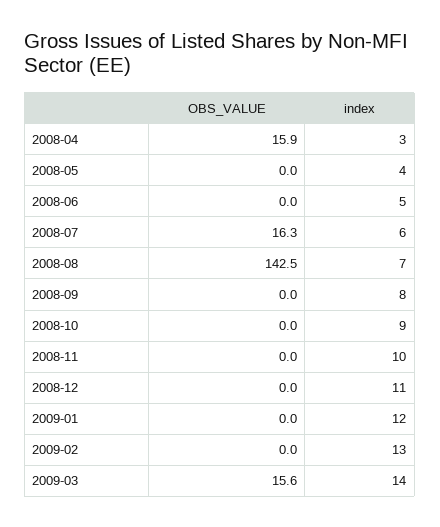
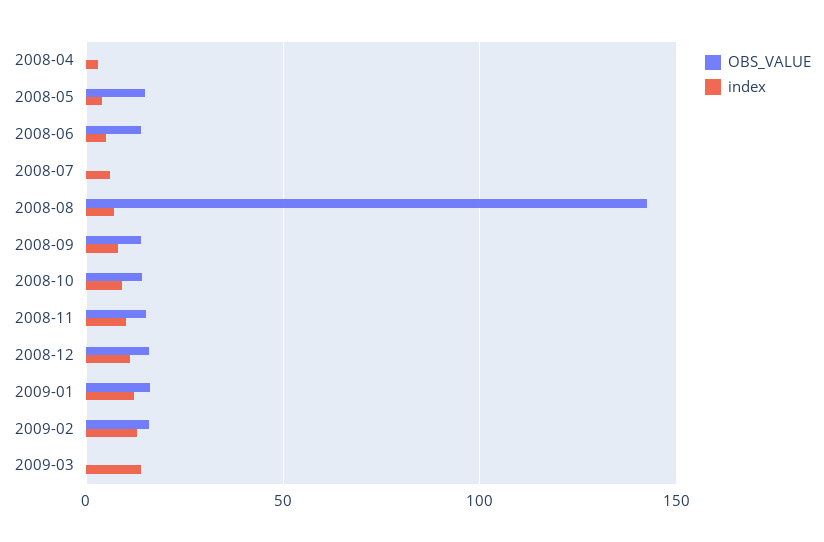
OBS_VALUE, 2008-04: 15.9 -> 0
OBS_VALUE, 2008-05: 0 -> 15
OBS_VALUE, 2008-06: 0 -> 15
OBS_VALUE, 2008-07: 16.3 -> 0
OBS_VALUE, 2008-09: 0 -> 15
OBS_VALUE, 2008-10: 0 -> 15
OBS_VALUE, 2008-11: 0 -> 15
OBS_VALUE, 2008-12: 0 -> 15
OBS_VALUE, 2009-01: 0 -> 15
OBS_VALUE, 2009-02: 0 -> 15
OBS_VALUE, 2009-03: 15.6 -> 0

